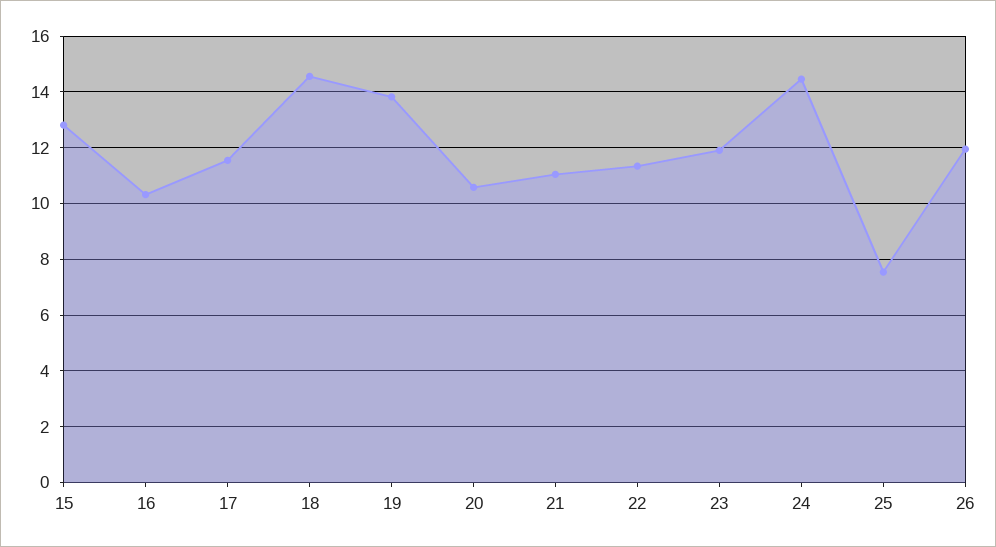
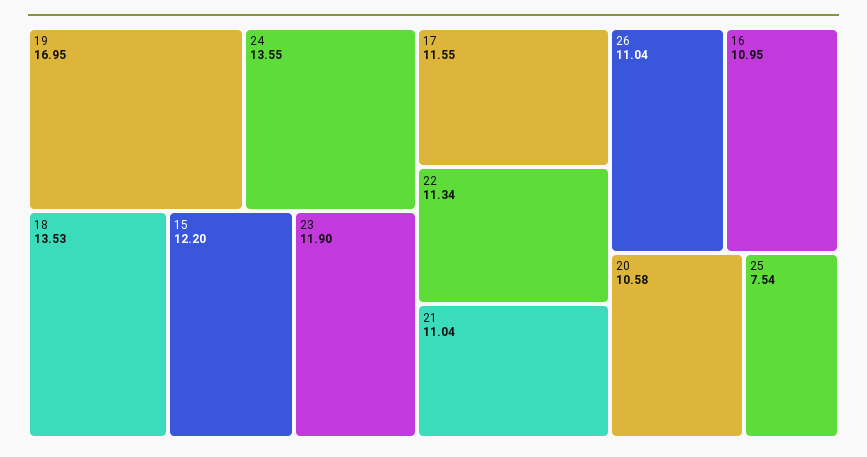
15: 12.75 -> 12.2
16: 10.25 -> 10.95
18: 14.5 -> 13.53
19: 13.75 -> 16.95
24: 14.5 -> 13.55
26: 12 -> 11.04

